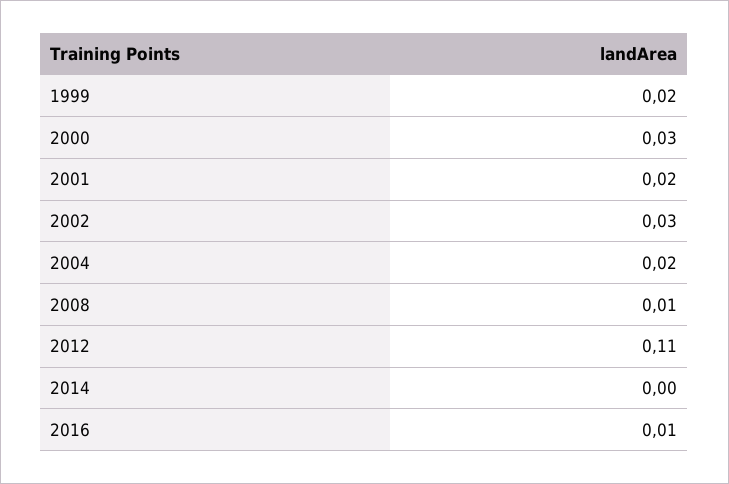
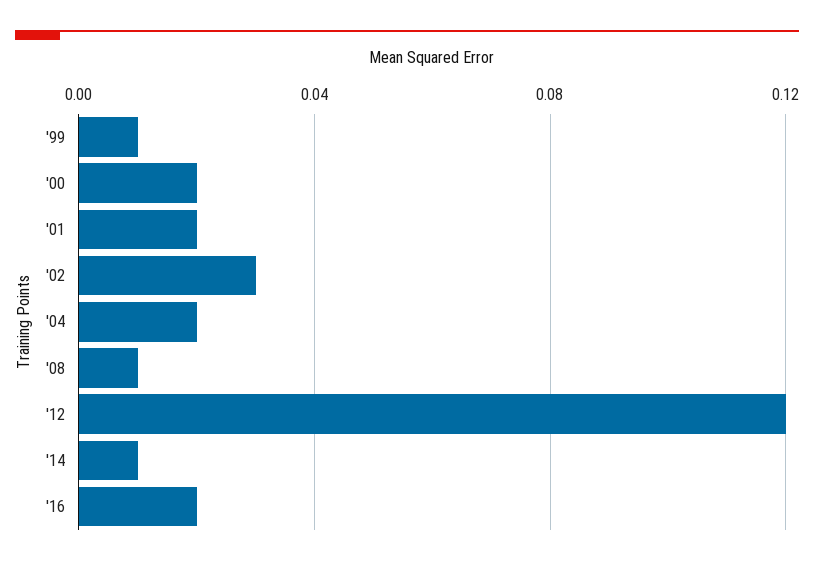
1999: 0.02 -> 0.01
2000: 0.03 -> 0.02
2012: 0.11 -> 0.12
2014: 0 -> 0.01
2016: 0.01 -> 0.02

